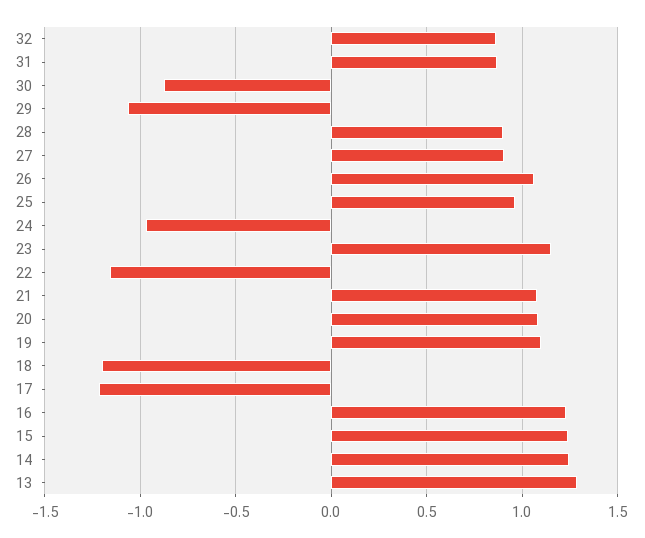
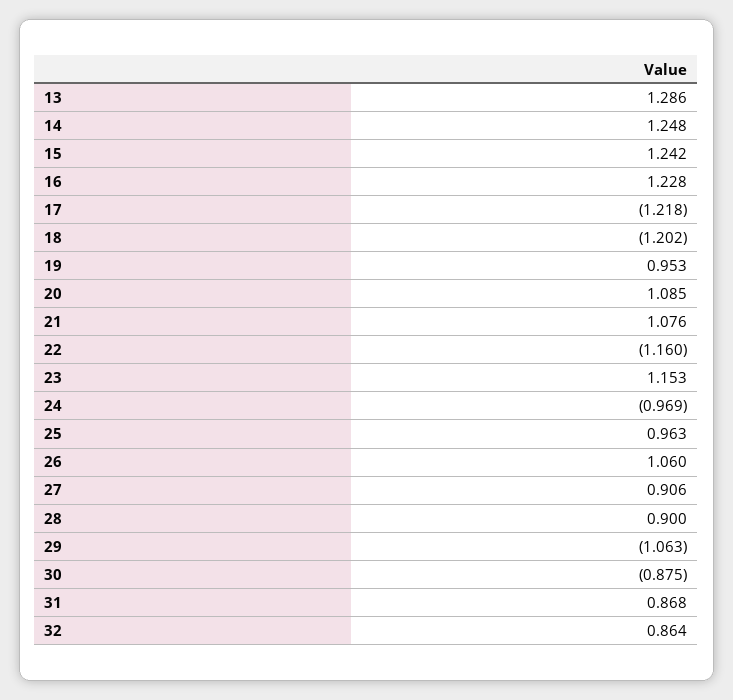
19: 1.1 -> 0.953

